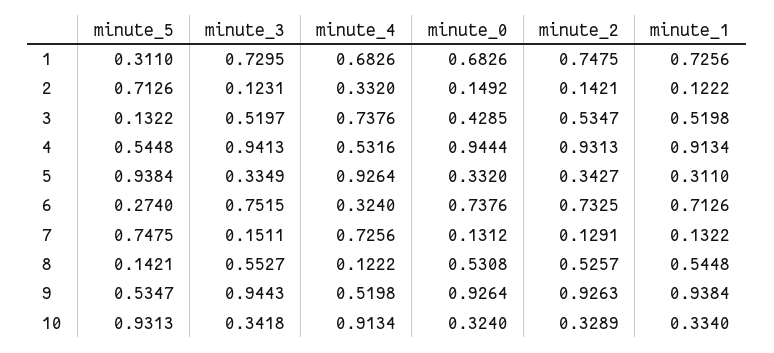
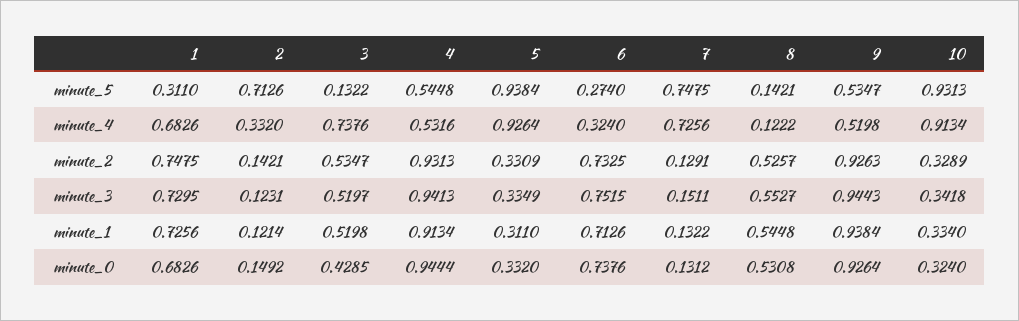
minute_1, 2: 0.1222 -> 0.1214
minute_2, 5: 0.3427 -> 0.3309

